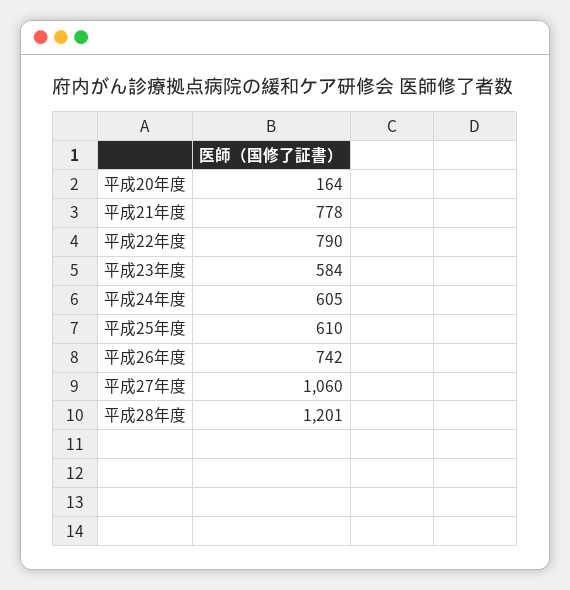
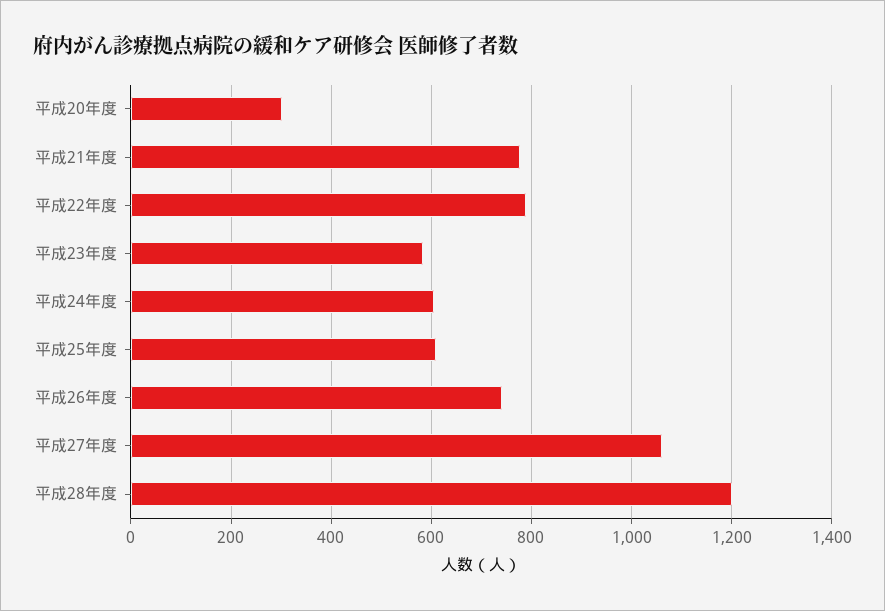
平成20年度: 164 -> 300

